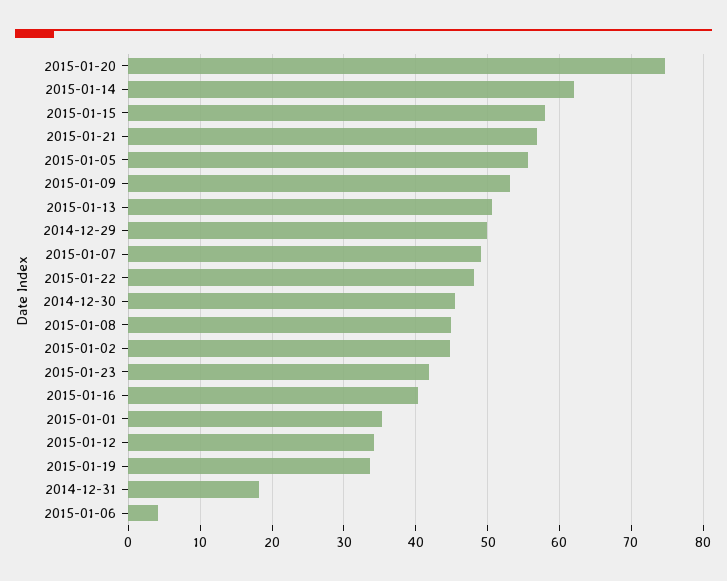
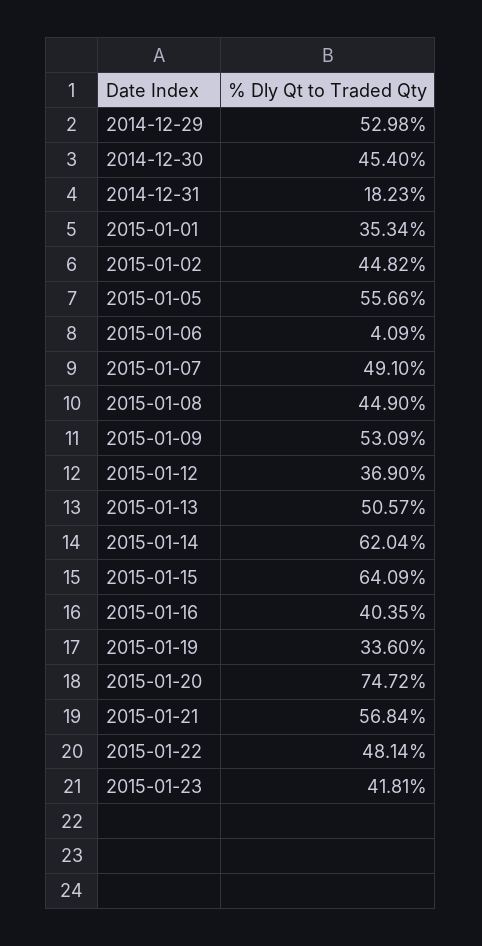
2015-01-15: 58 -> 64.09
2014-12-29: 50 -> 52.98
2015-01-12: 34 -> 36.9

